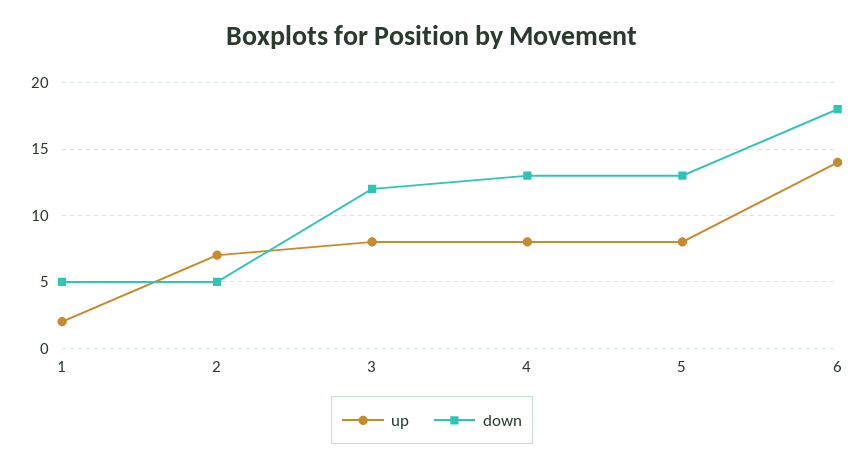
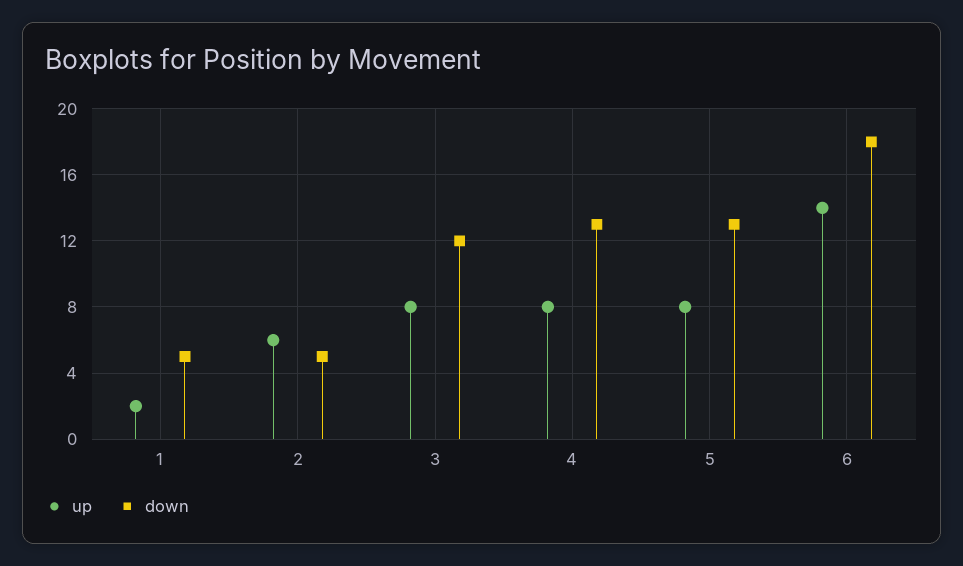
up, 2: 7 -> 6

